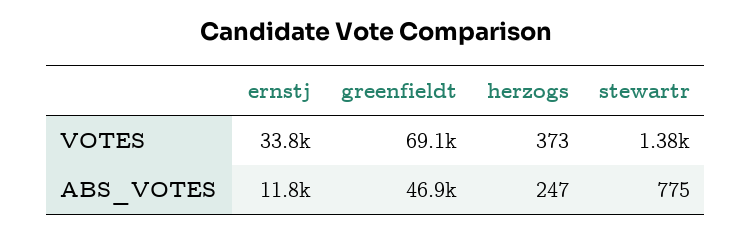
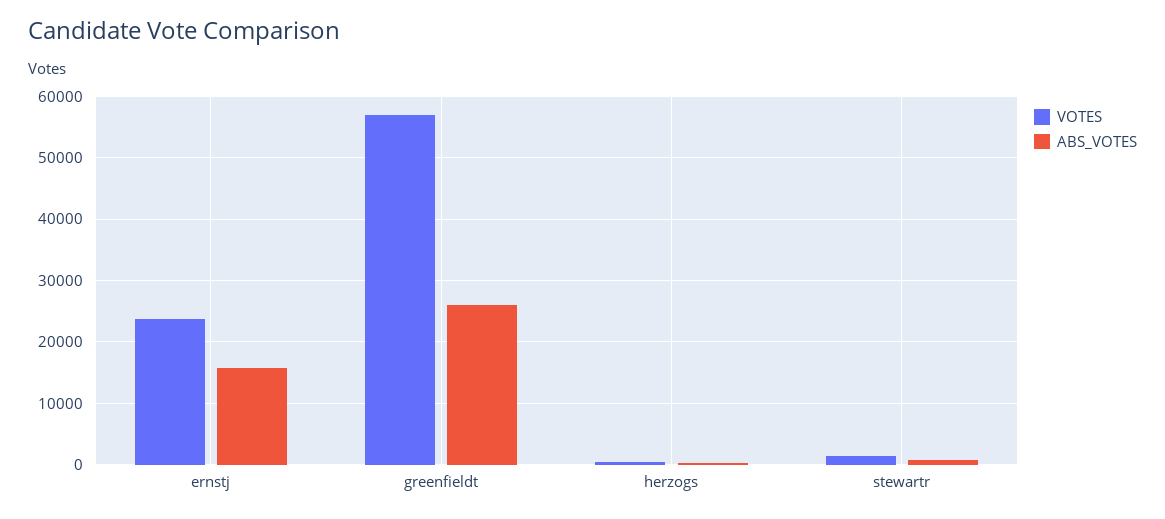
VOTES, ernstj: 33800 -> 24000
VOTES, greenfieldt: 69100 -> 57000
ABS_VOTES, ernstj: 11800 -> 16000
ABS_VOTES, greenfieldt: 46900 -> 26000

